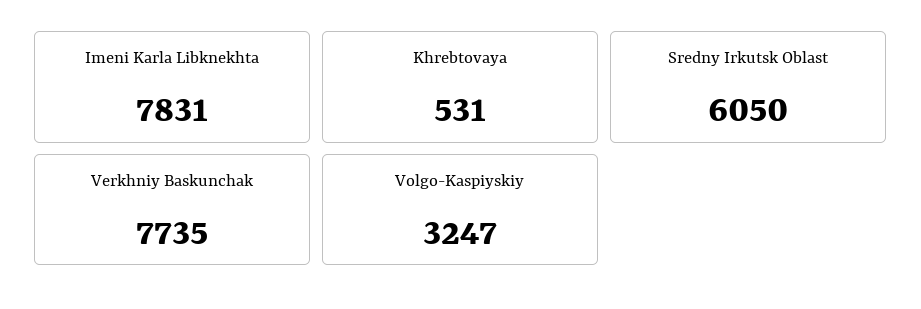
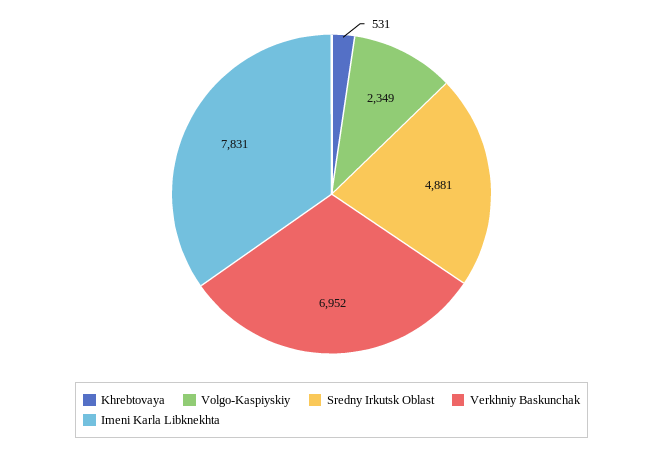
Sredny Irkutsk Oblast: 6050 -> 4881
Verkhniy Baskunchak: 7735 -> 6952
Volgo-Kaspiyskiy: 3247 -> 2349

